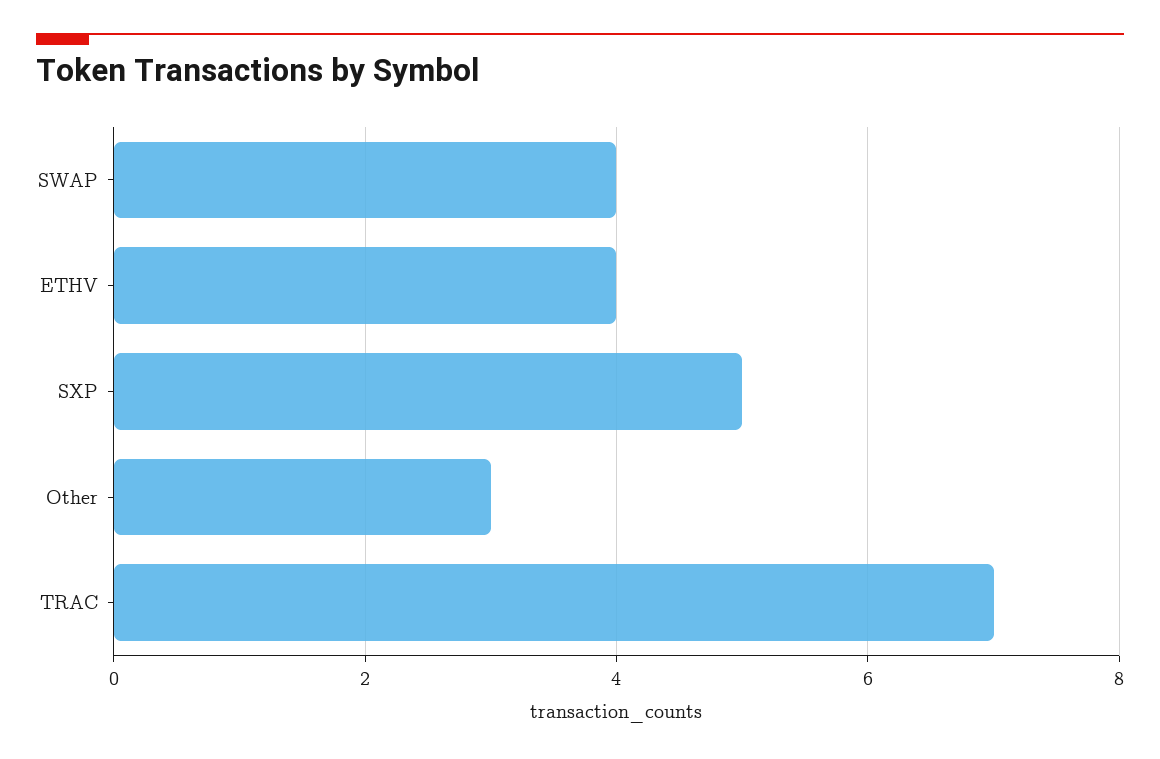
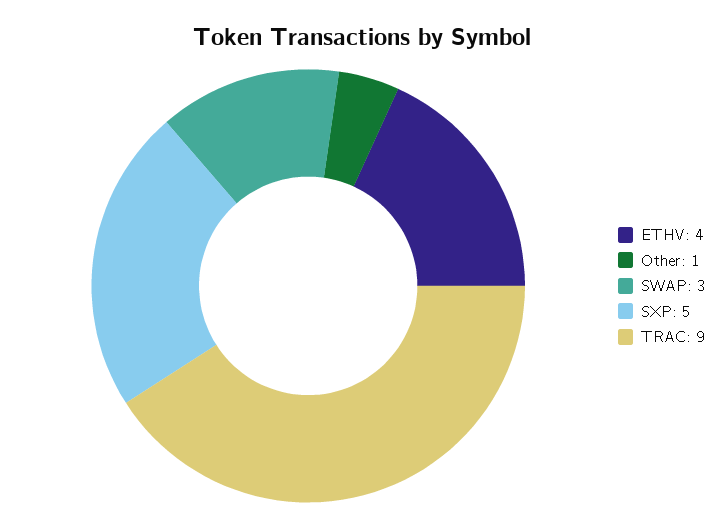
SWAP: 4 -> 3
Other: 3 -> 1
TRAC: 7 -> 9

